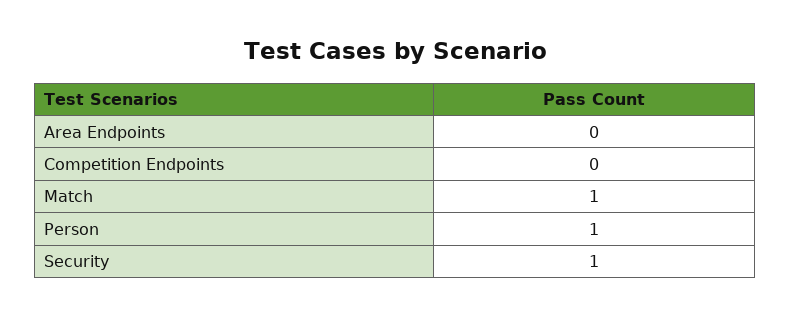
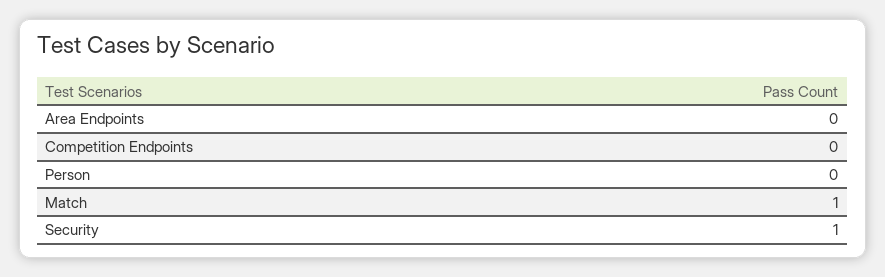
Person: 1 -> 0

